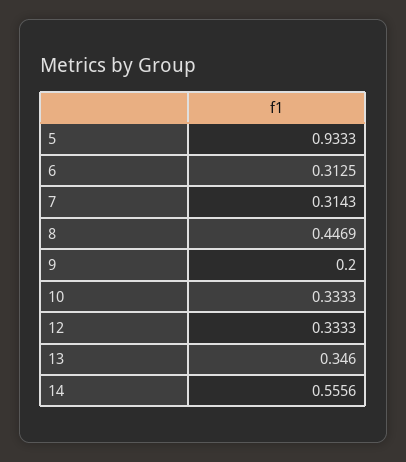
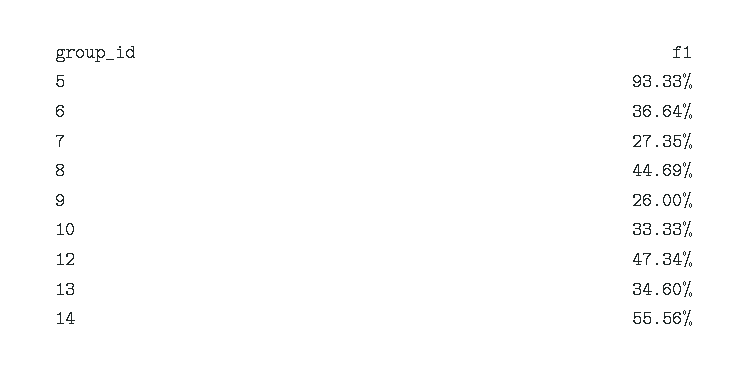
6: 0.3125 -> 0.3664
7: 0.3143 -> 0.2735
9: 0.2 -> 0.26
12: 0.3333 -> 0.4734

